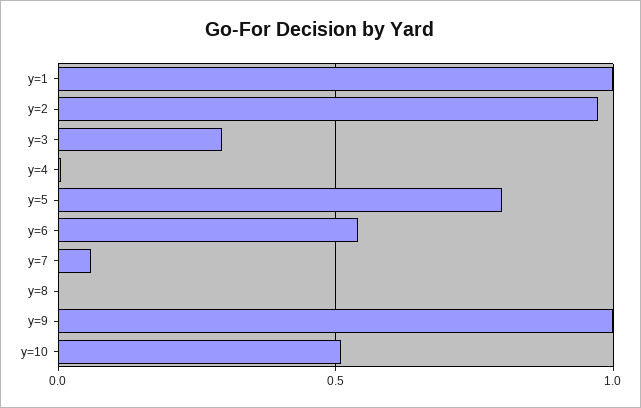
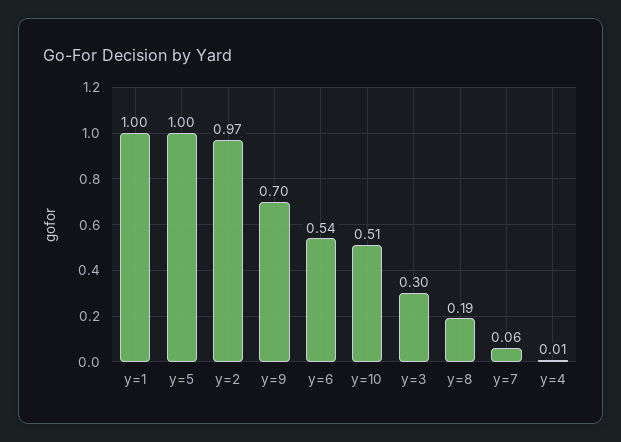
y=5: 0.8 -> 1
y=8: 0 -> 0.19
y=9: 1 -> 0.7

